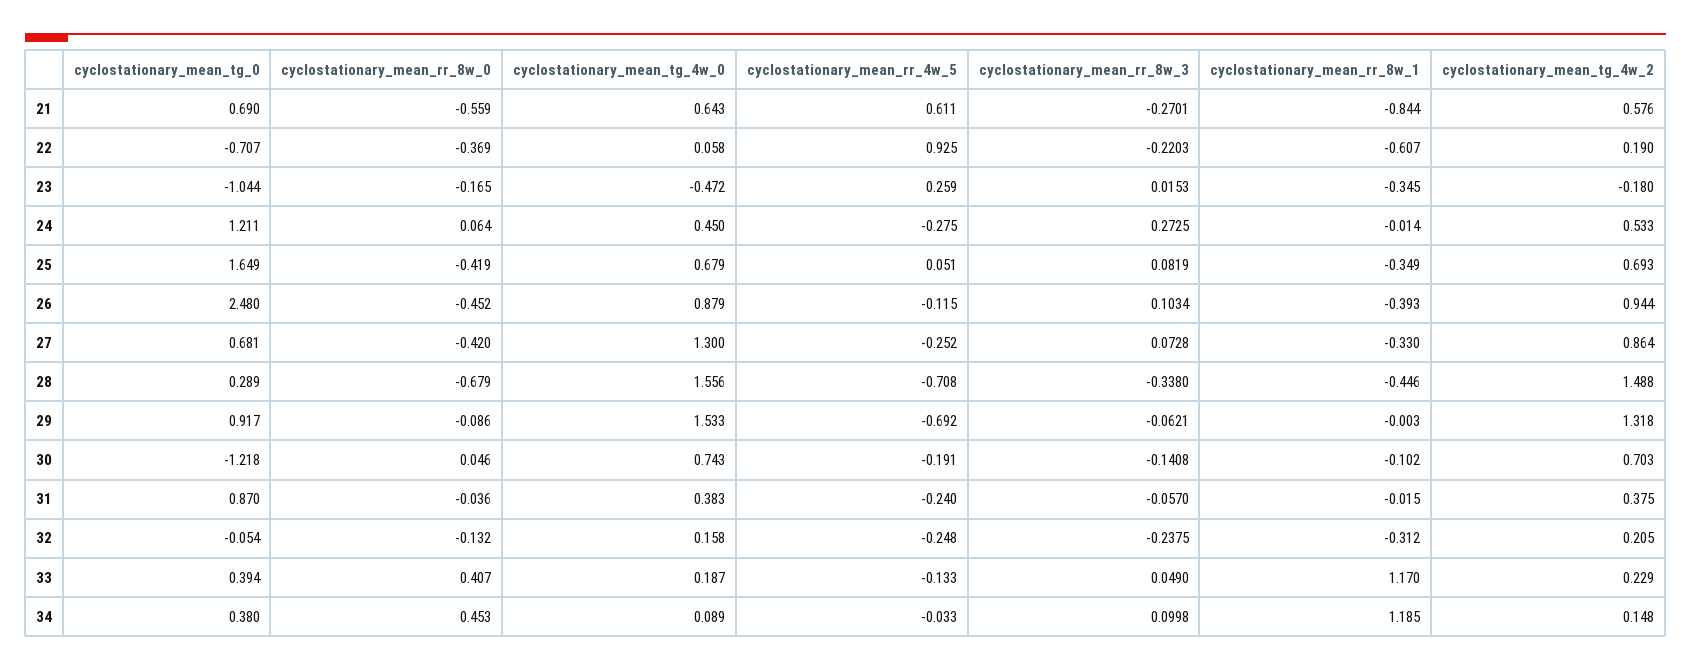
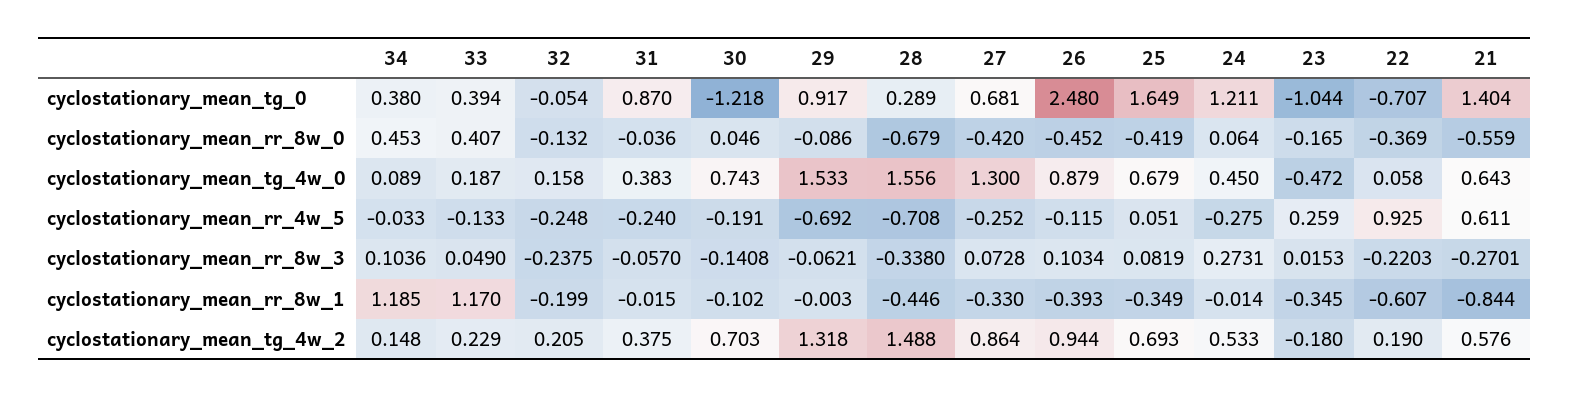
cyclostationary_mean_tg_0, 21: 0.69 -> 1.404
cyclostationary_mean_rr_8w_3, 24: 0.2725 -> 0.2731
cyclostationary_mean_rr_8w_1, 32: -0.312 -> -0.199
cyclostationary_mean_rr_8w_3, 34: 0.0998 -> 0.1036

